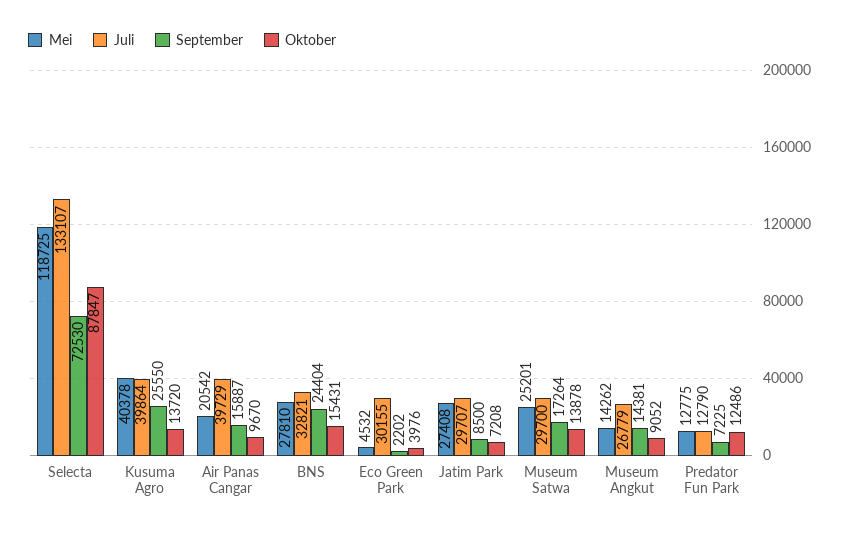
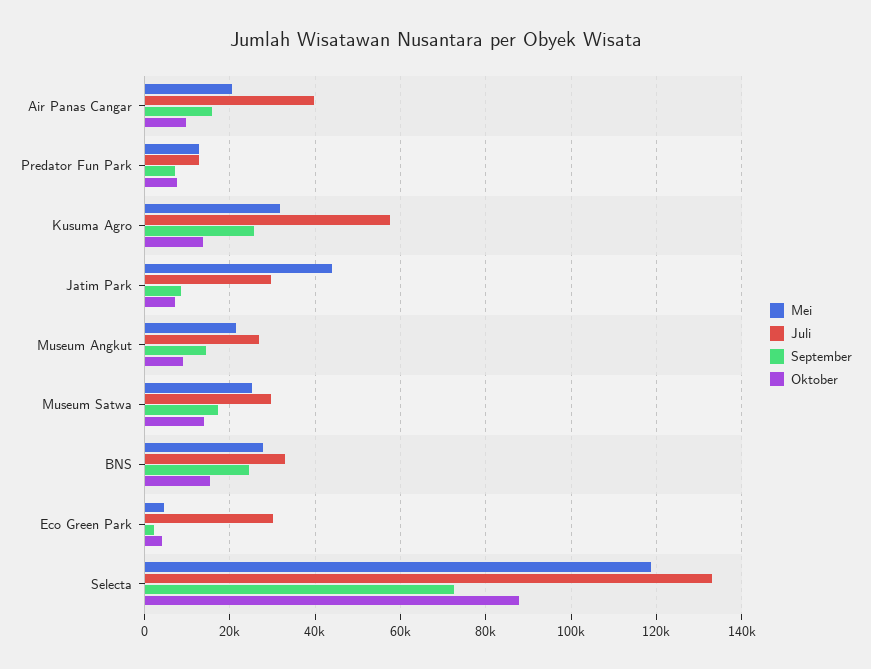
Mei, Kusuma Agro: 40378 -> 32000
Juli, Kusuma Agro: 39864 -> 58000
Mei, Jatim Park: 27408 -> 44000
Mei, Museum Angkut: 14262 -> 22000
Oktober, Predator Fun Park: 12486 -> 8000

